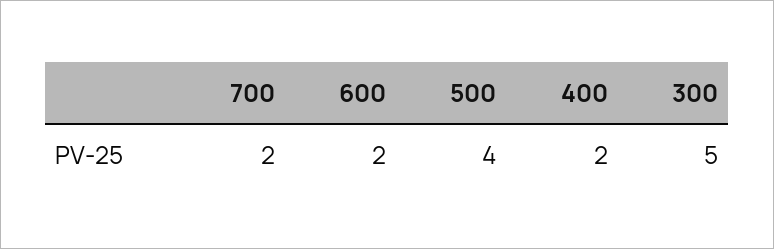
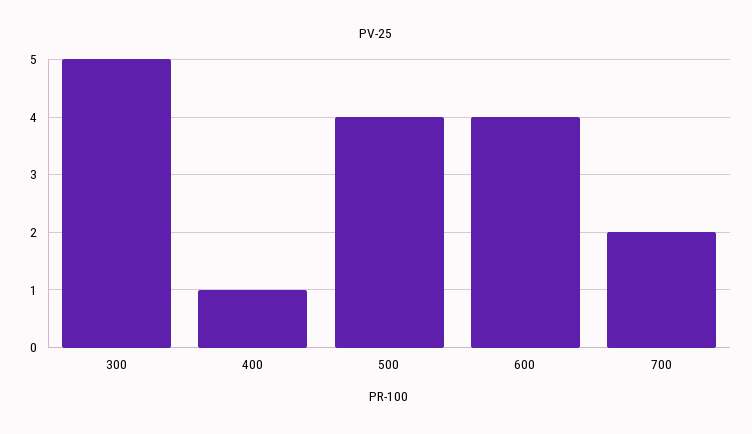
600: 2 -> 4
400: 2 -> 1

